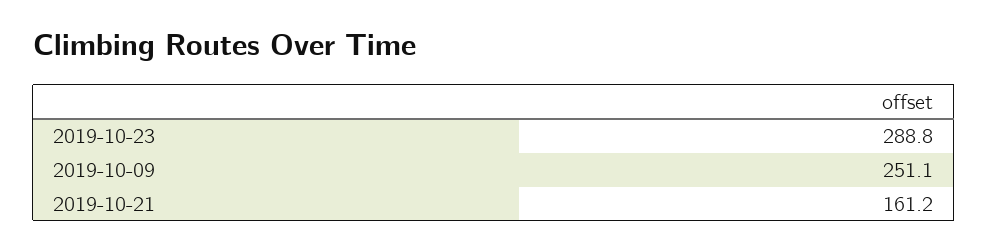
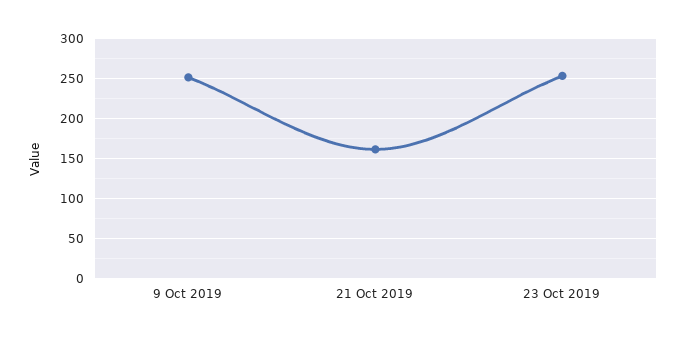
2019-10-23: 288.8 -> 250

